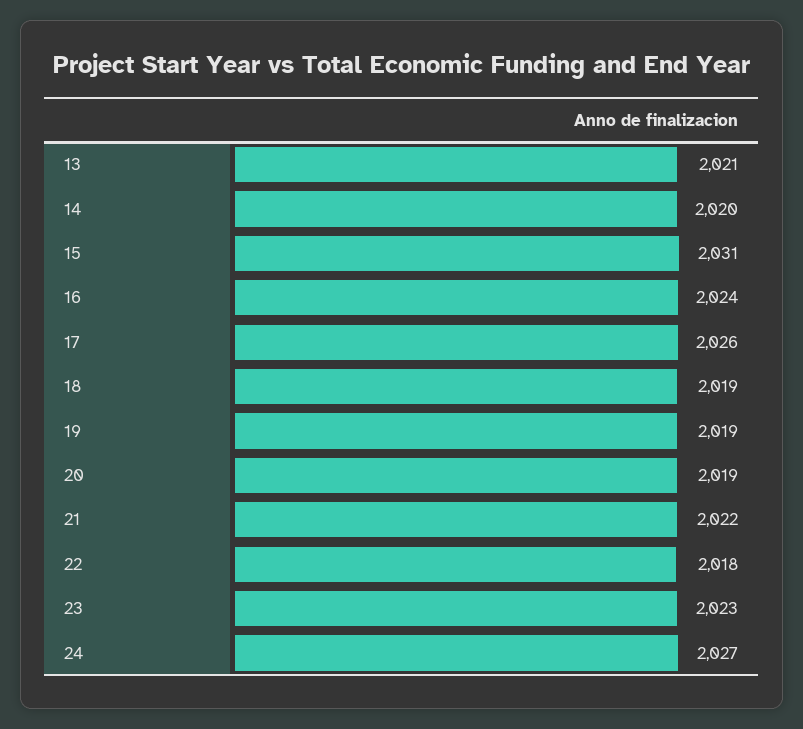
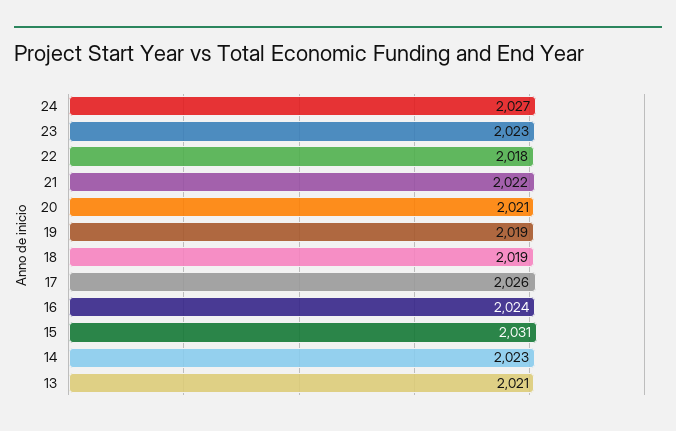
14: 2020 -> 2023
20: 2019 -> 2021

